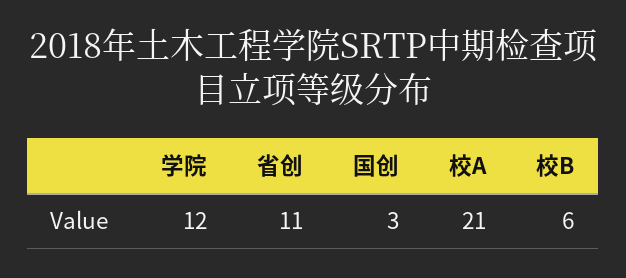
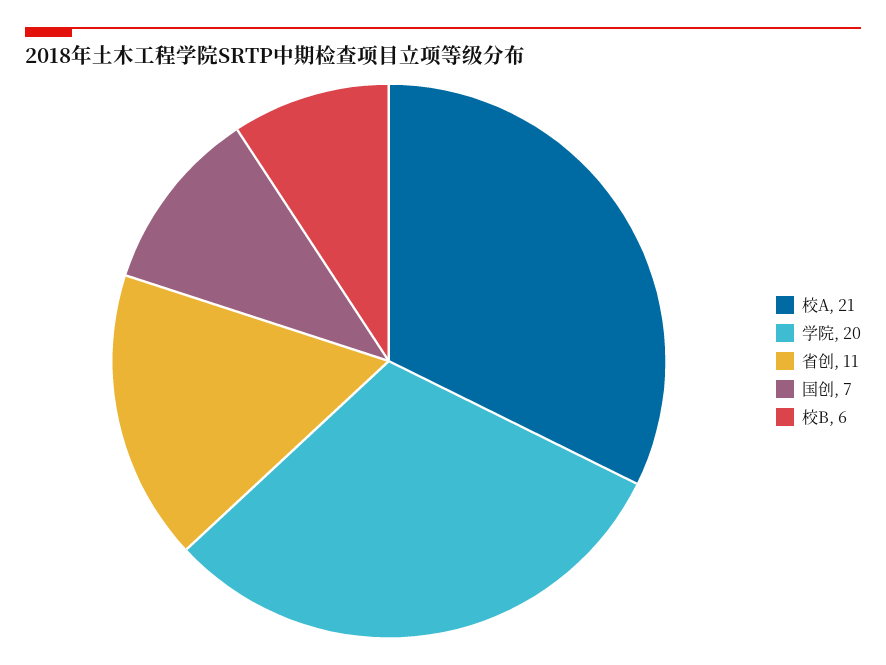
学院: 12 -> 20
国创: 3 -> 7

